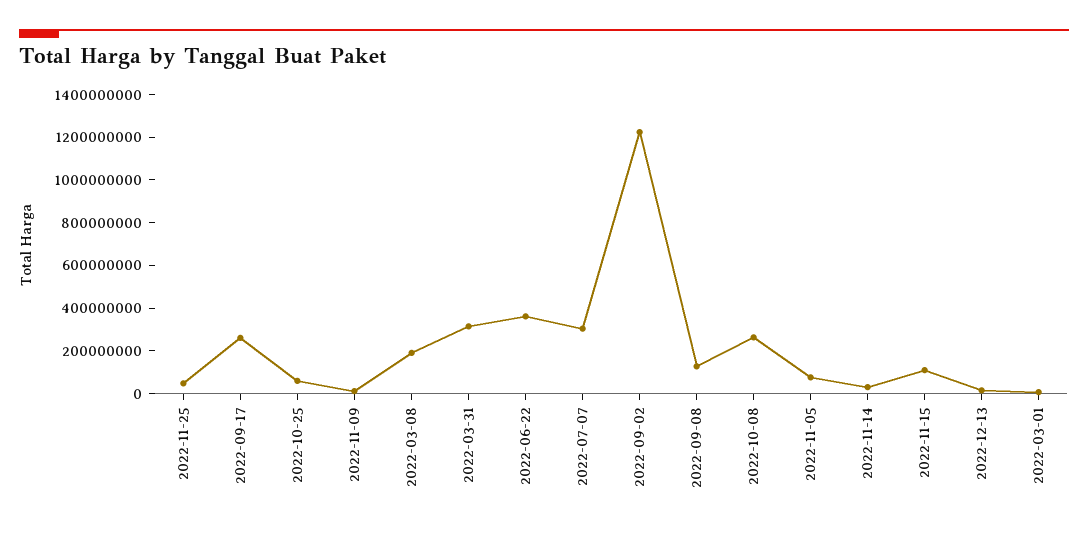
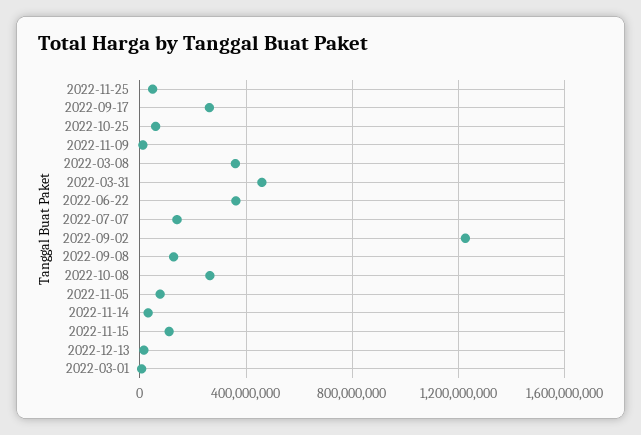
2022-03-08: 200000000 -> 350000000
2022-03-31: 300000000 -> 450000000
2022-07-07: 300000000 -> 150000000

